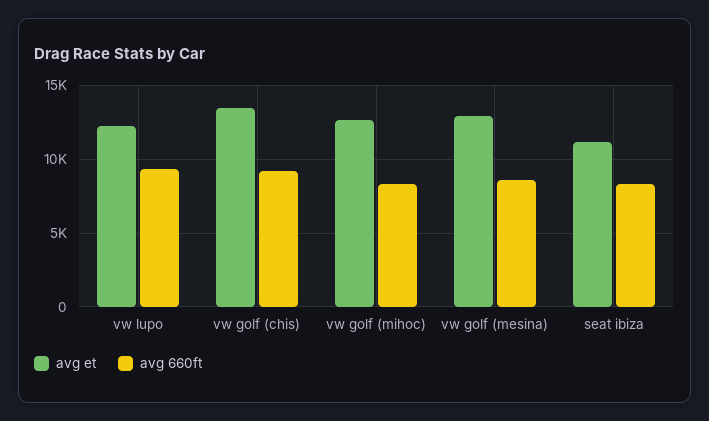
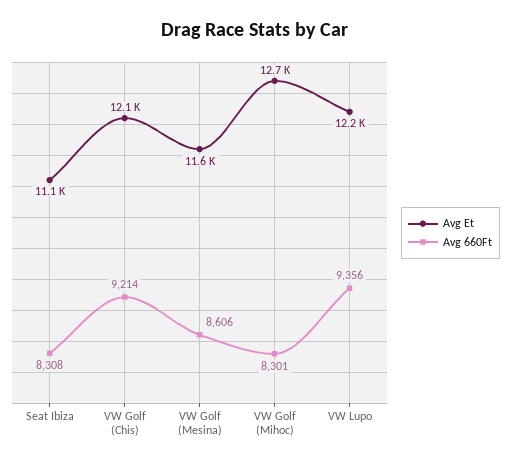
avg et, vw golf (chis): 13500 -> 12100
avg et, vw golf (mesina): 13000 -> 11600

